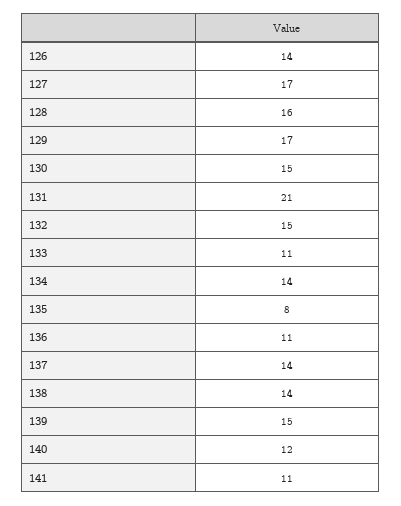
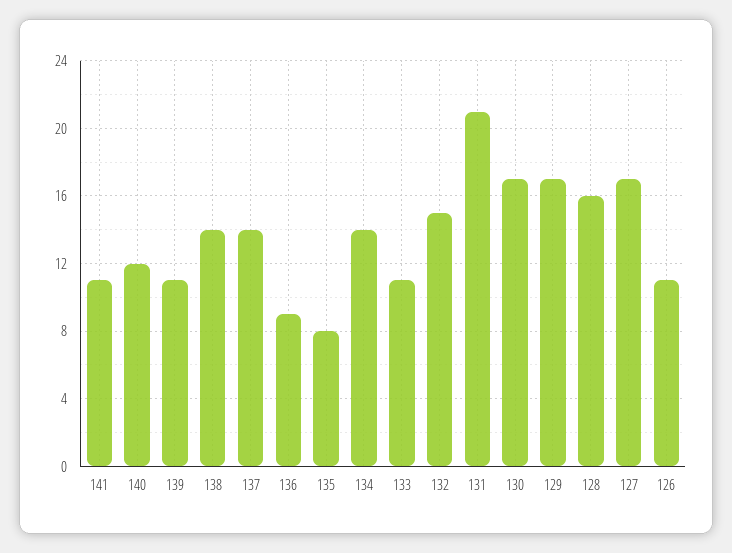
126: 14 -> 11
130: 15 -> 17
136: 11 -> 9
139: 15 -> 11

